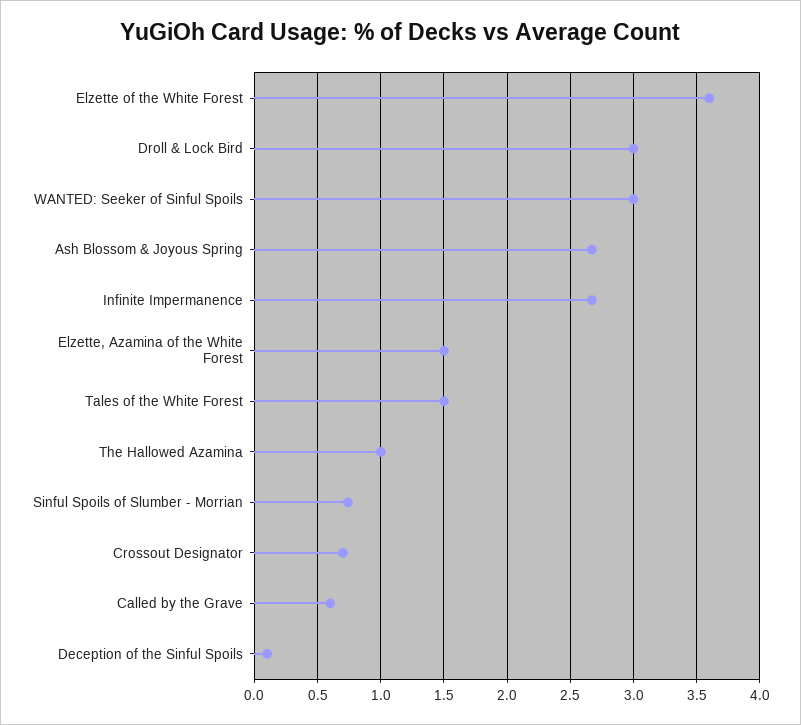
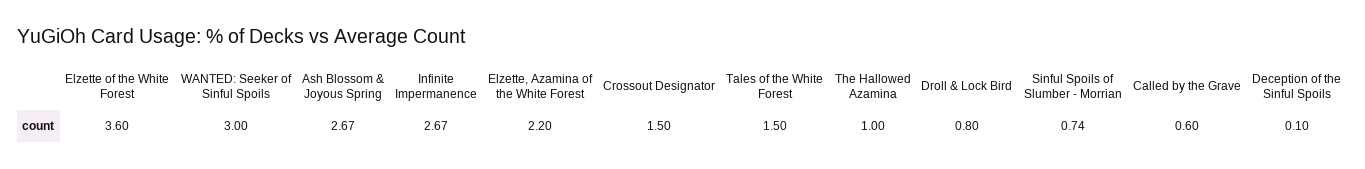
Droll & Lock Bird: 3 -> 0.8
Elzette, Azamina of the White Forest: 1.5 -> 2.2
Crossout Designator: 0.7 -> 1.5

